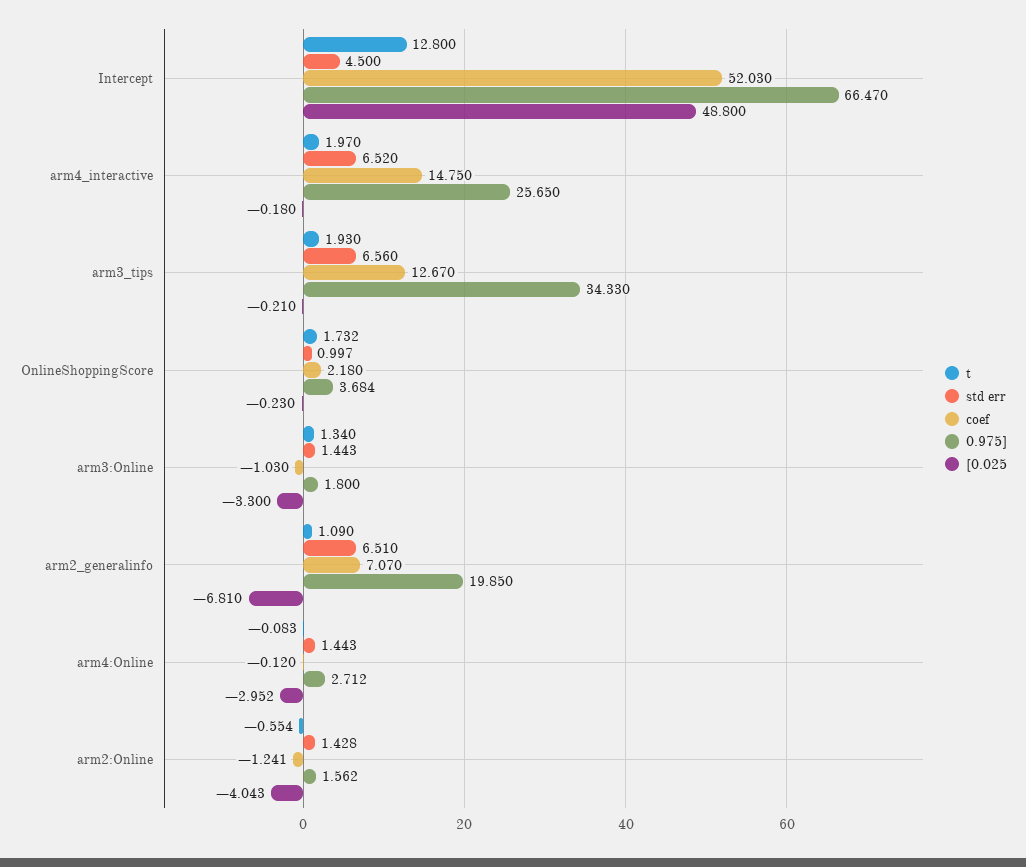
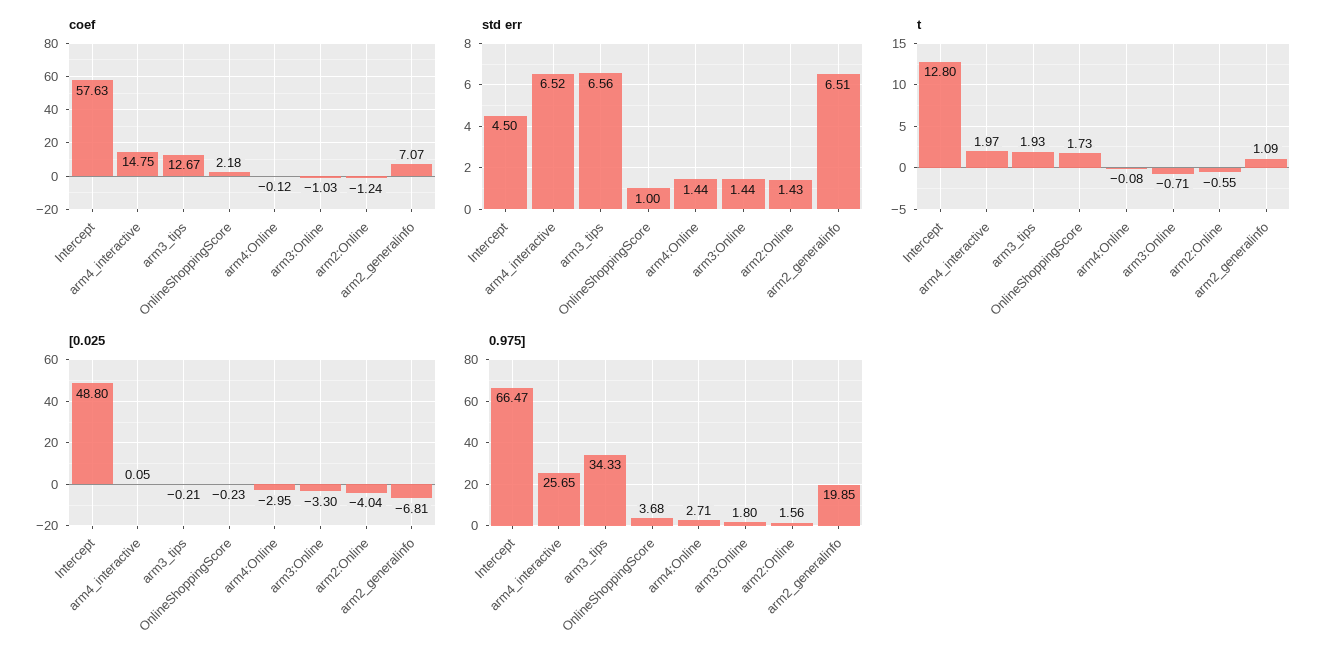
coef, Intercept: 52.03 -> 57.63
[0.025, arm4_interactive: -0.18 -> 0.05
t, arm3:Online: 1.34 -> -0.71

